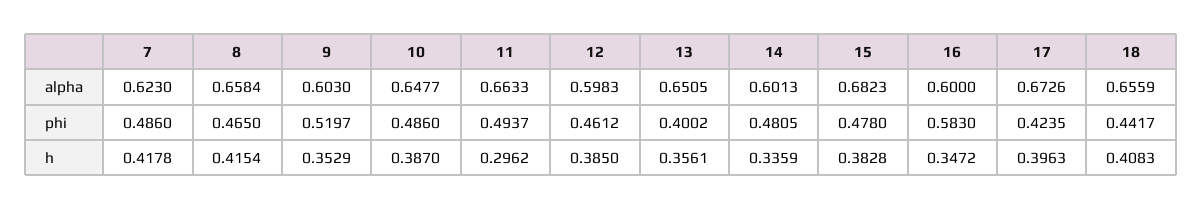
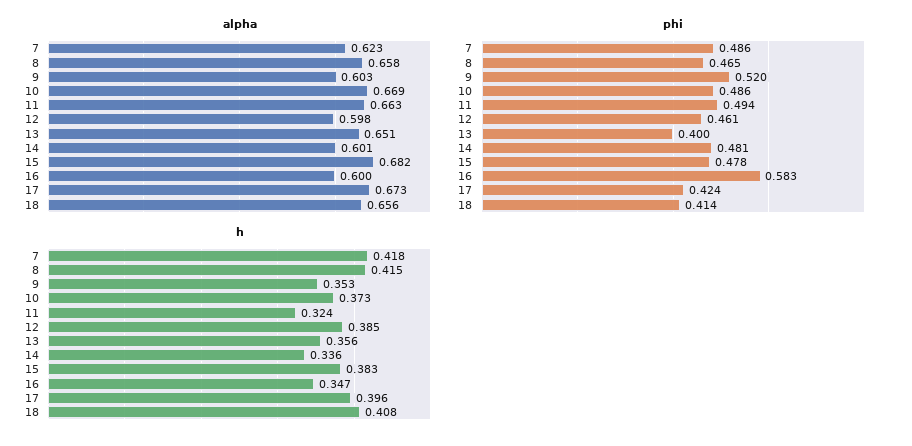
alpha, 10: 0.6477 -> 0.669
phi, 18: 0.4417 -> 0.414
h, 10: 0.387 -> 0.373
h, 11: 0.2962 -> 0.324

